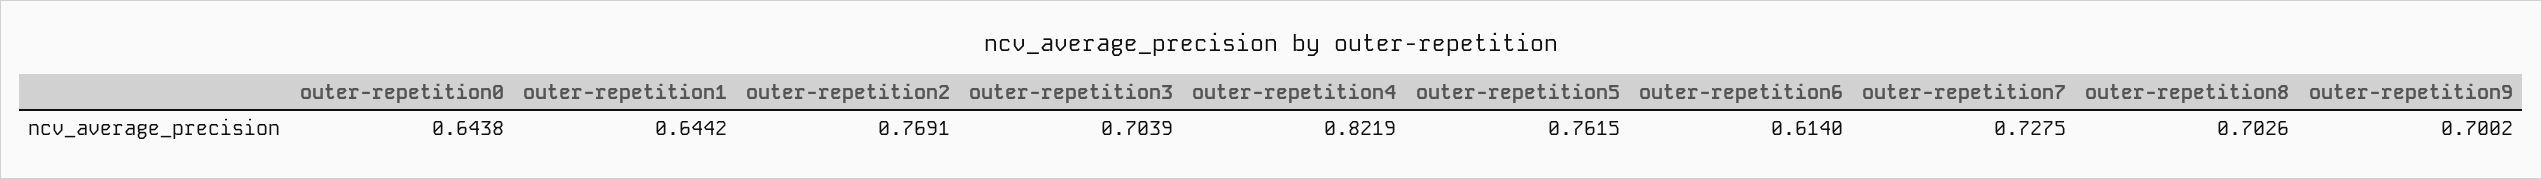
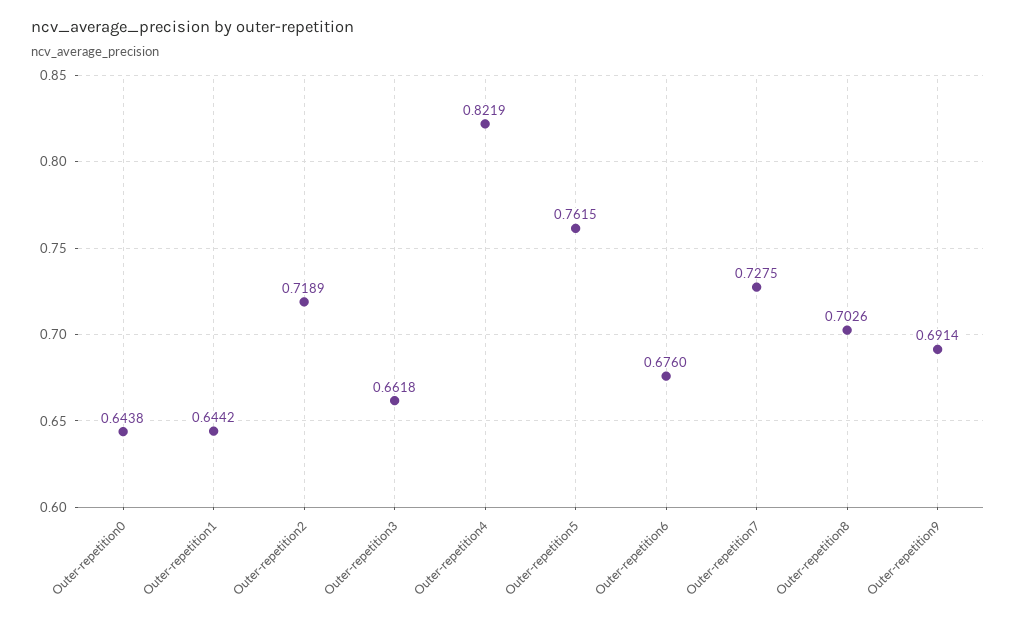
outer-repetition2: 0.7691 -> 0.7189
outer-repetition3: 0.7039 -> 0.6618
outer-repetition6: 0.614 -> 0.676
outer-repetition9: 0.7002 -> 0.6914

